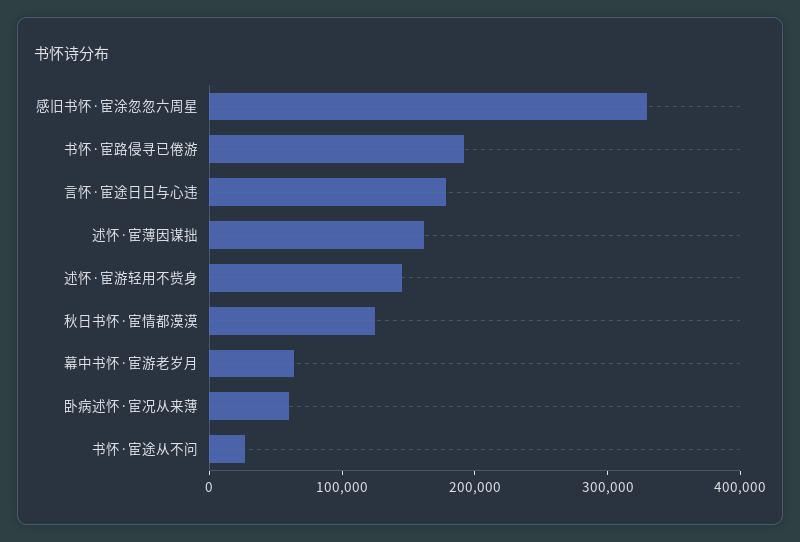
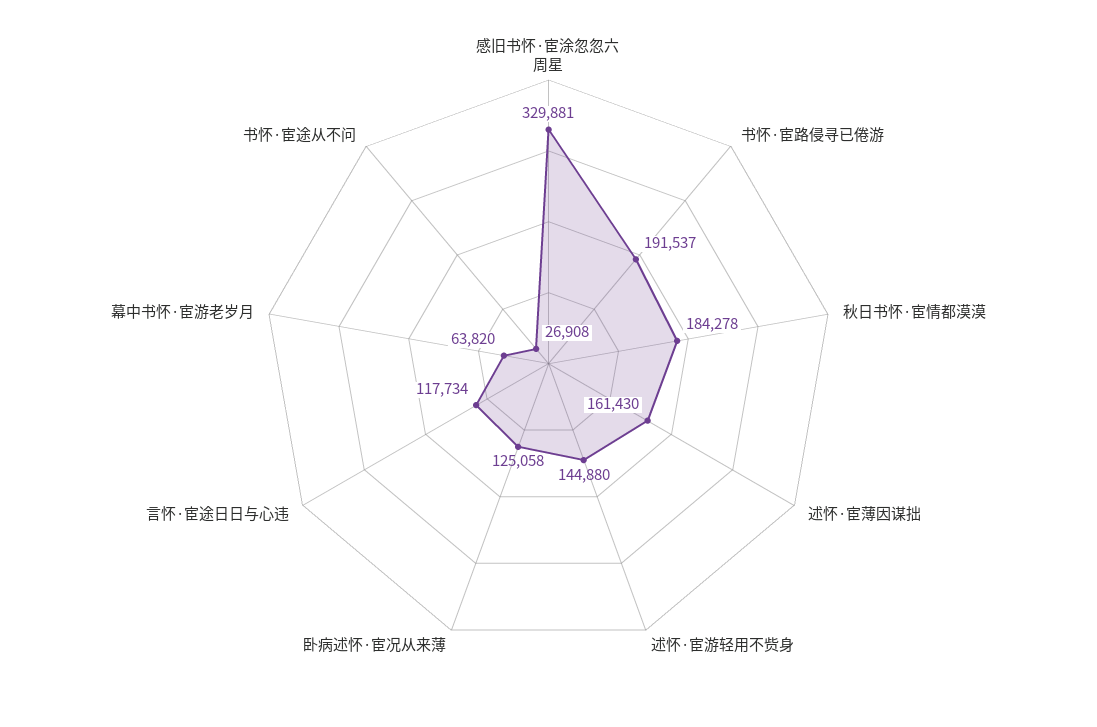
言怀·宦途日日与心违: 180000 -> 117734
秋日书怀·宦情都漠漠: 120000 -> 184278
卧病述怀·宦况从来薄: 60000 -> 125058

